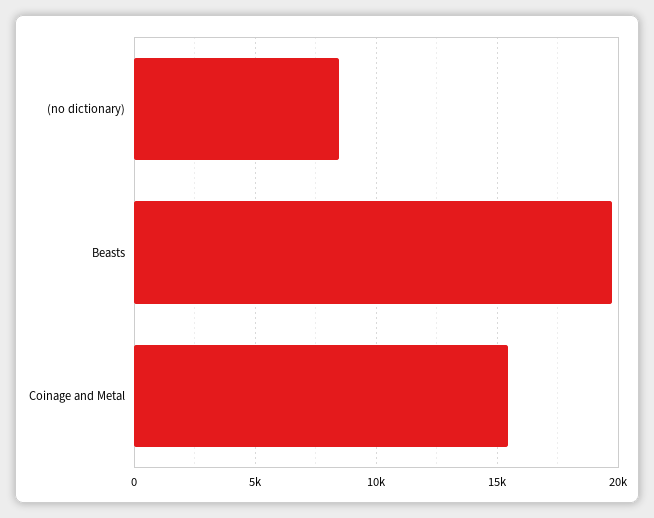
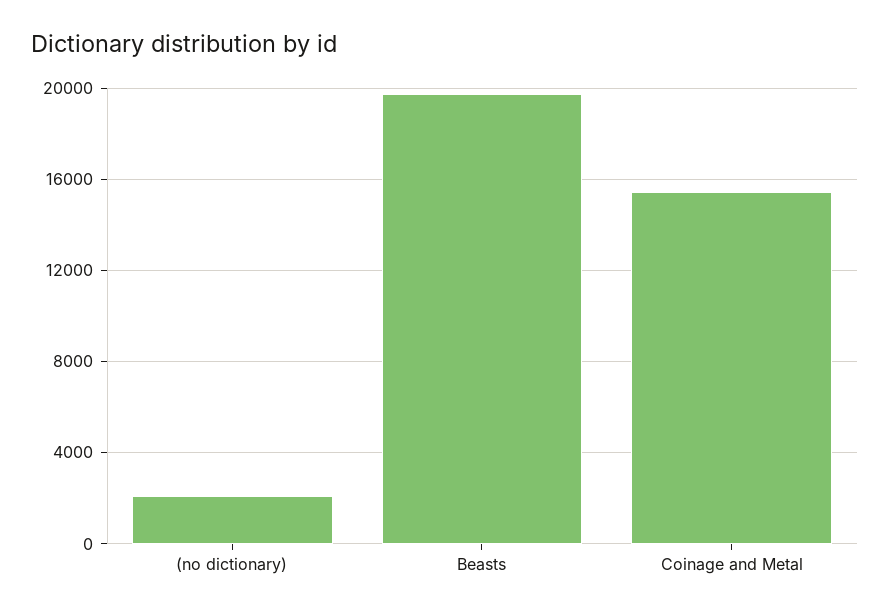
(no dictionary): 8500 -> 2000

